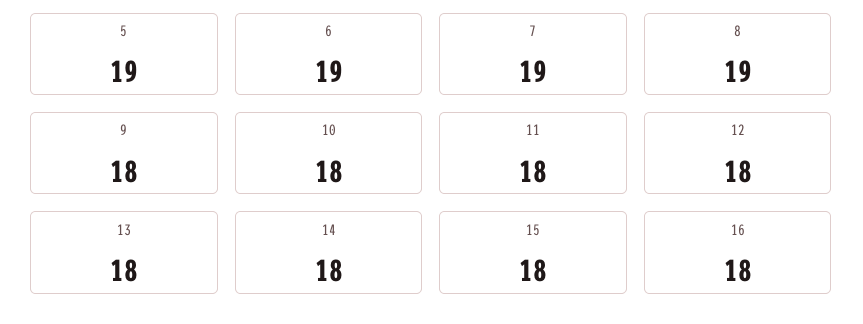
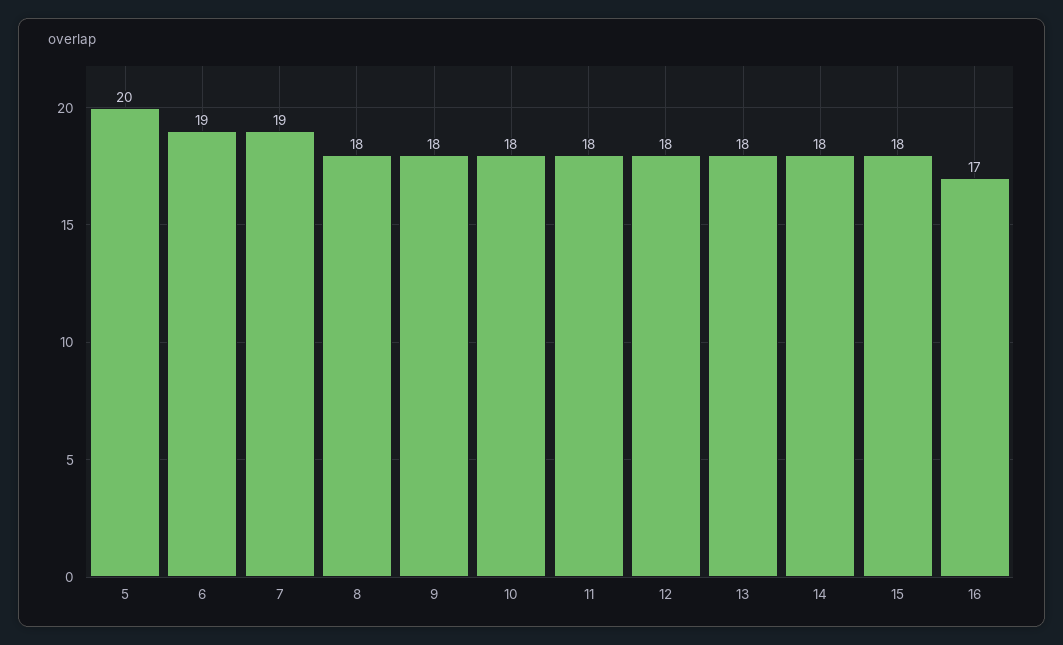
5: 19 -> 20
8: 19 -> 18
16: 18 -> 17

